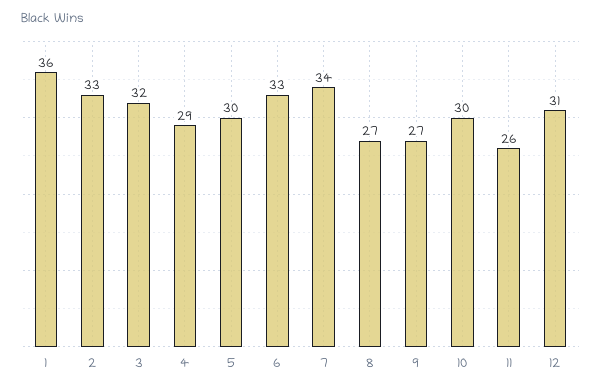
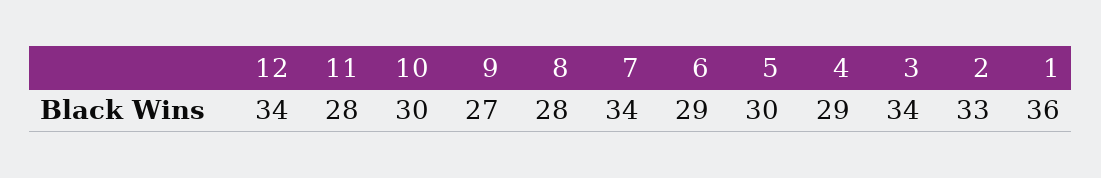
3: 32 -> 34
6: 33 -> 29
8: 27 -> 28
11: 26 -> 28
12: 31 -> 34

